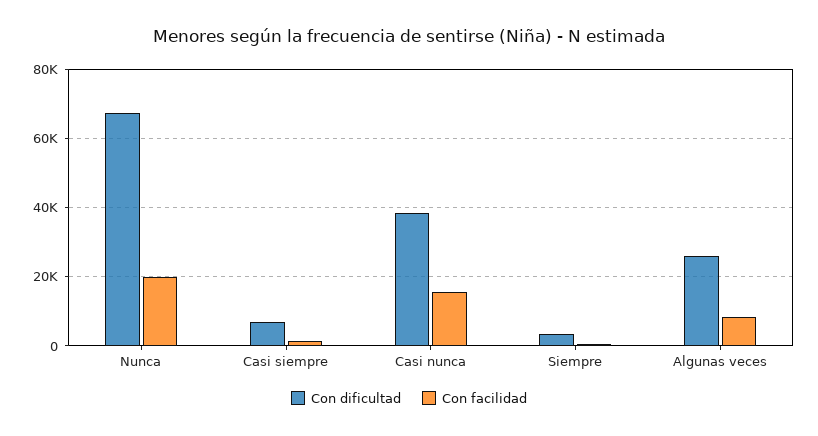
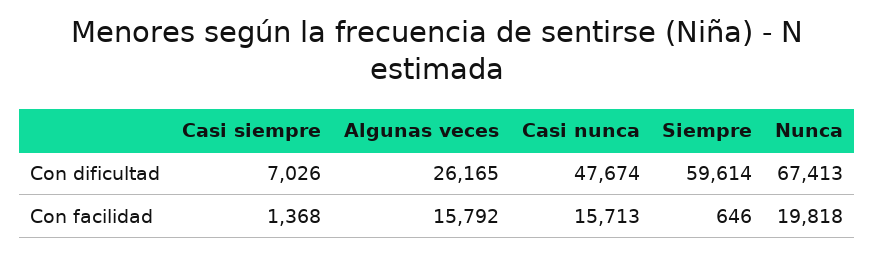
Con dificultad, Casi nunca: 38000 -> 47674
Con dificultad, Siempre: 4000 -> 59614
Con facilidad, Algunas veces: 8000 -> 15792

